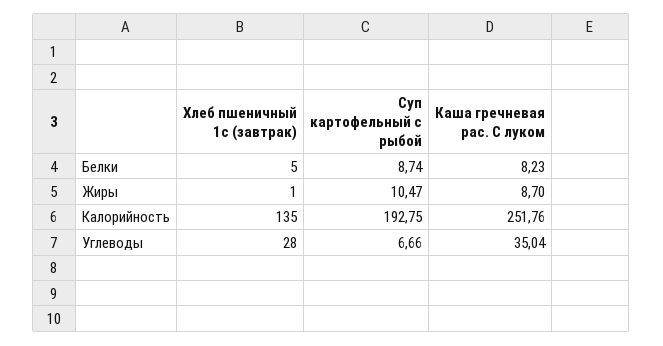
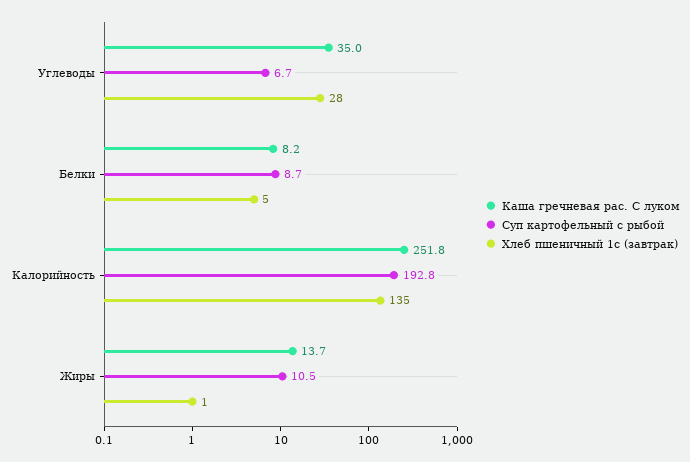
Каша гречневая рас. С луком, Жиры: 8.7 -> 13.7

